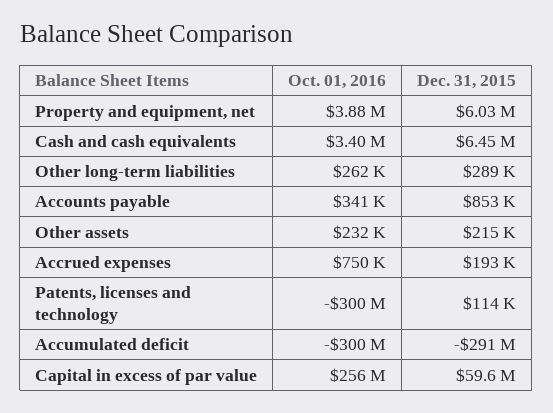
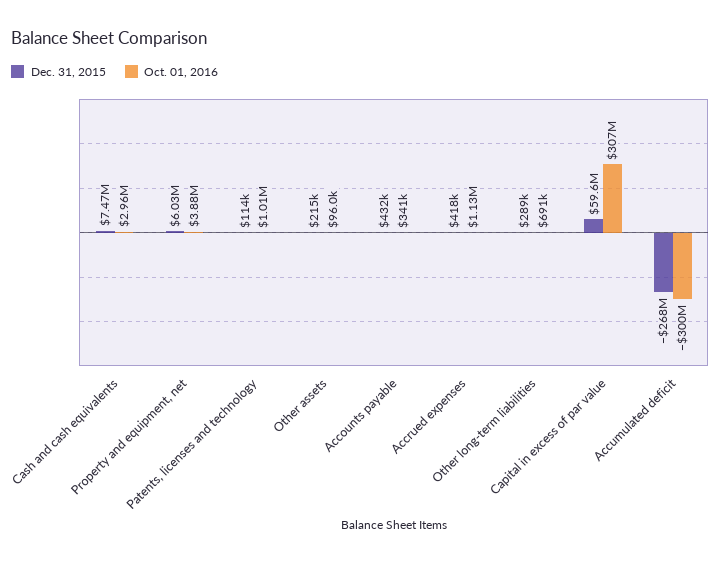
Oct. 01, 2016, Cash and cash equivalents: 3400000 -> 2960000
Dec. 31, 2015, Cash and cash equivalents: 6450000 -> 7470000
Oct. 01, 2016, Other long-term liabilities: 262000 -> 691000
Dec. 31, 2015, Accounts payable: 853000 -> 432000
Oct. 01, 2016, Other assets: 232000 -> 96000
Oct. 01, 2016, Accrued expenses: 750000 -> 1130000
Dec. 31, 2015, Accrued expenses: 193000 -> 418000
Oct. 01, 2016, Patents, licenses and technology: -300000000 -> 1010000
Dec. 31, 2015, Accumulated deficit: -291000000 -> -268000000
Oct. 01, 2016, Capital in excess of par value: 256000000 -> 307000000

